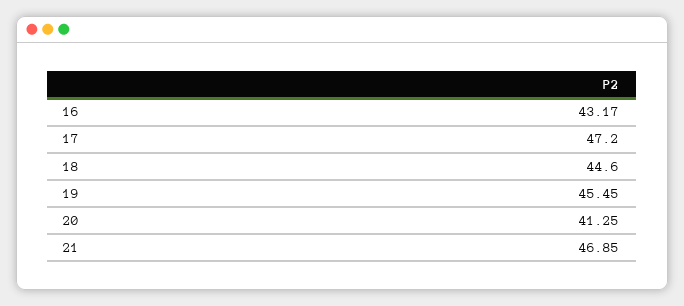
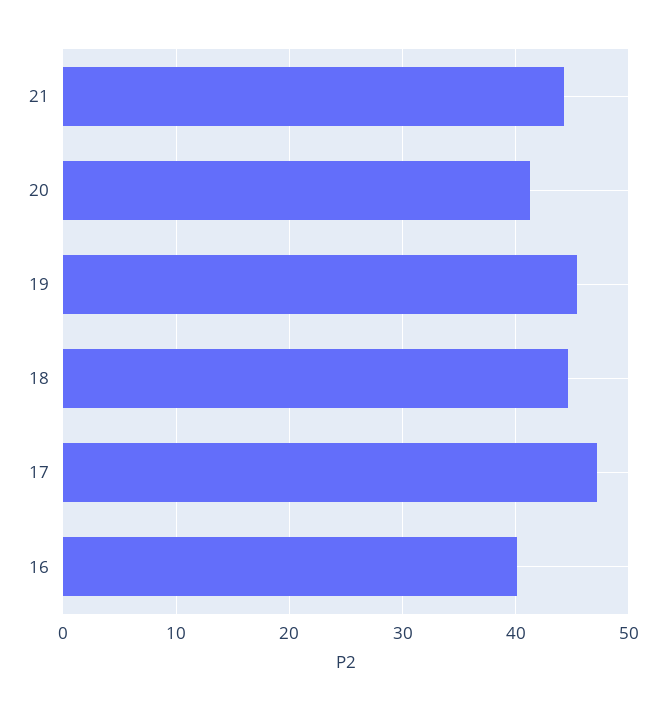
16: 43.17 -> 40
21: 46.85 -> 44

